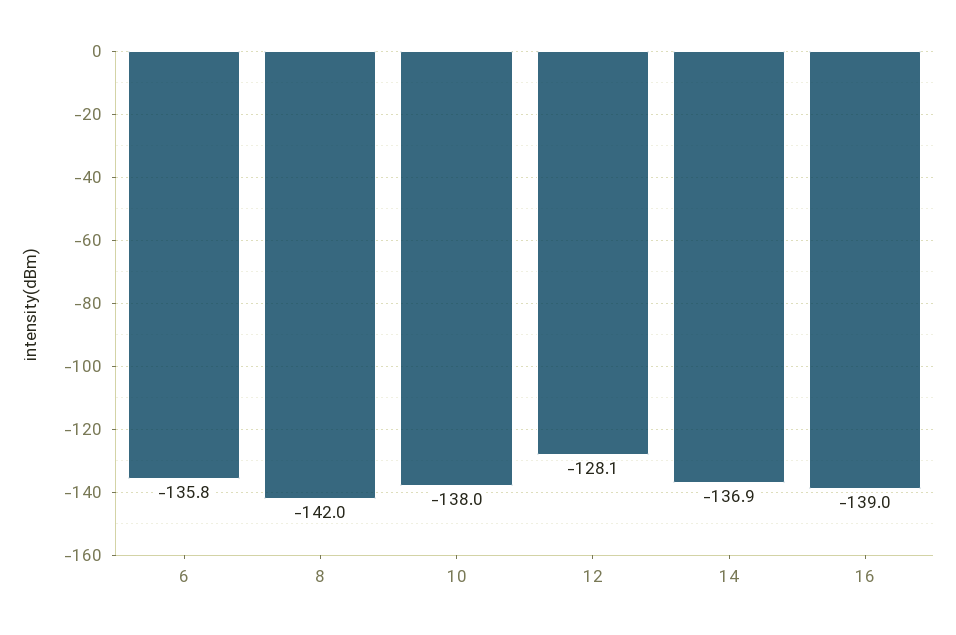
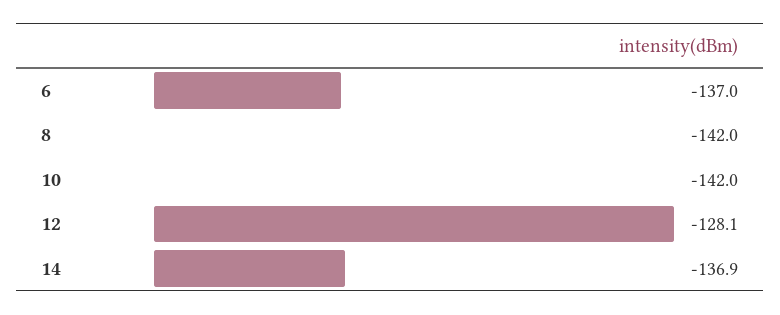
6: -135.8 -> -137
10: -138 -> -142
16: -139 -> none

